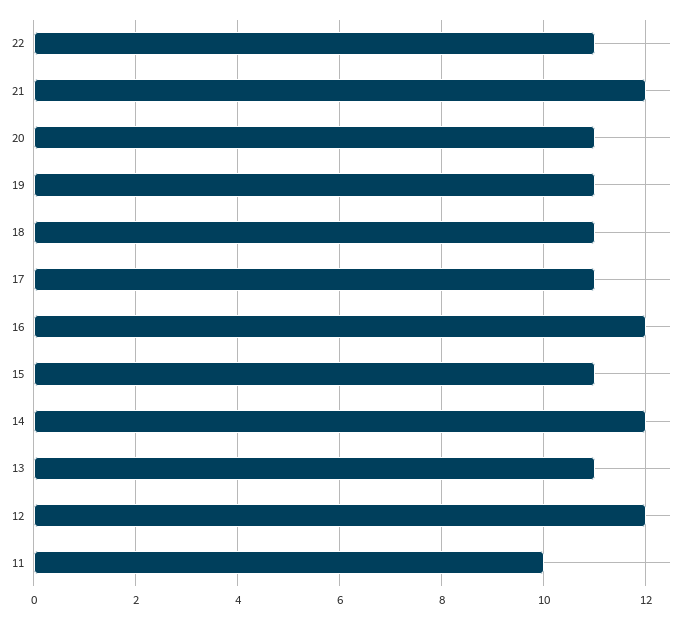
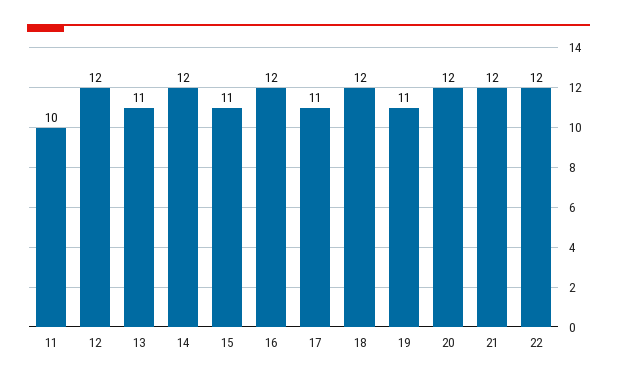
22: 11 -> 12
20: 11 -> 12
18: 11 -> 12

